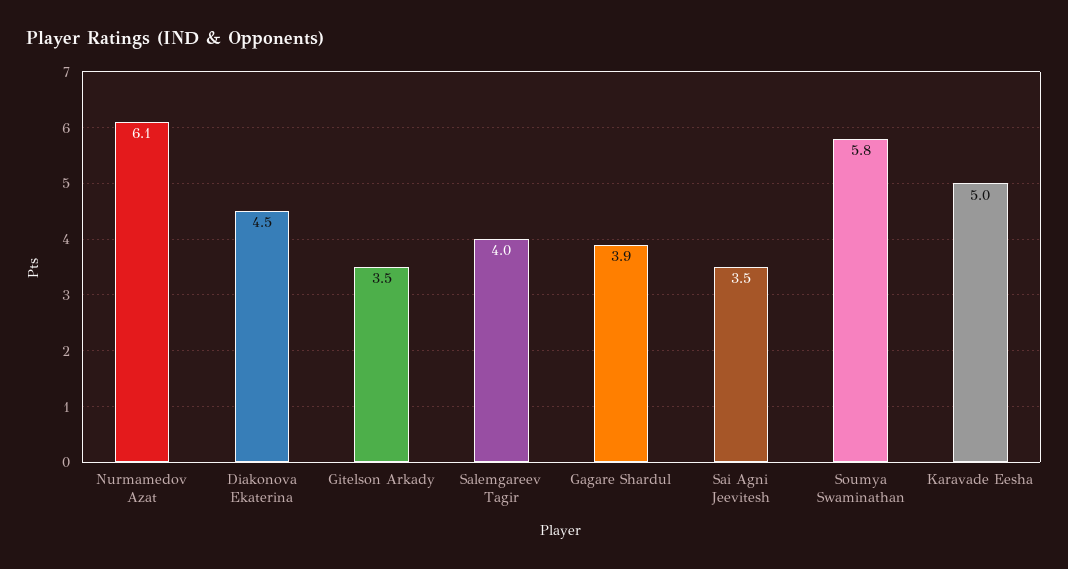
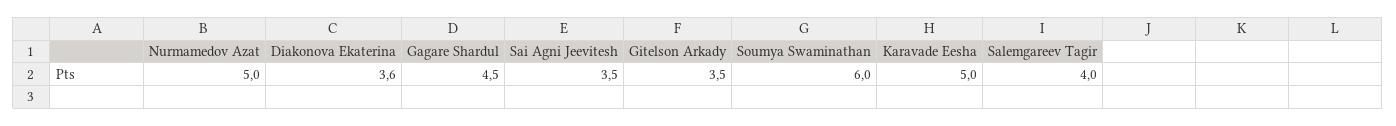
Nurmamedov Azat: 6.1 -> 5
Diakonova Ekaterina: 4.5 -> 3.6
Gagare Shardul: 3.9 -> 4.5
Soumya Swaminathan: 5.8 -> 6

